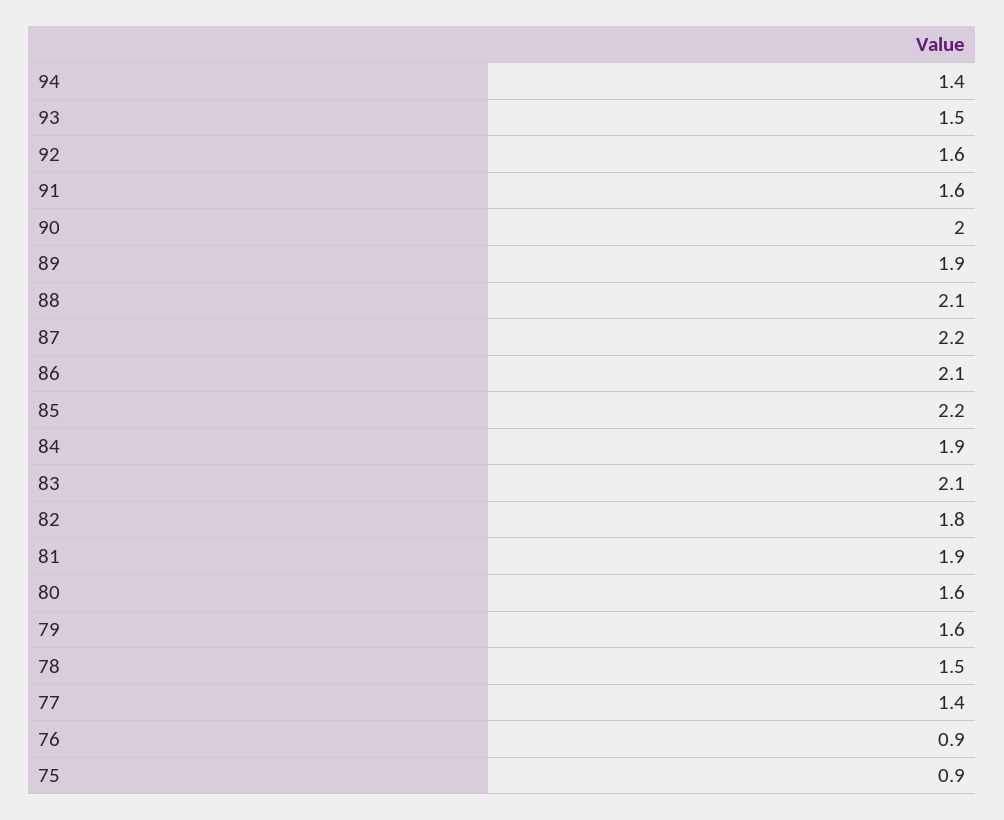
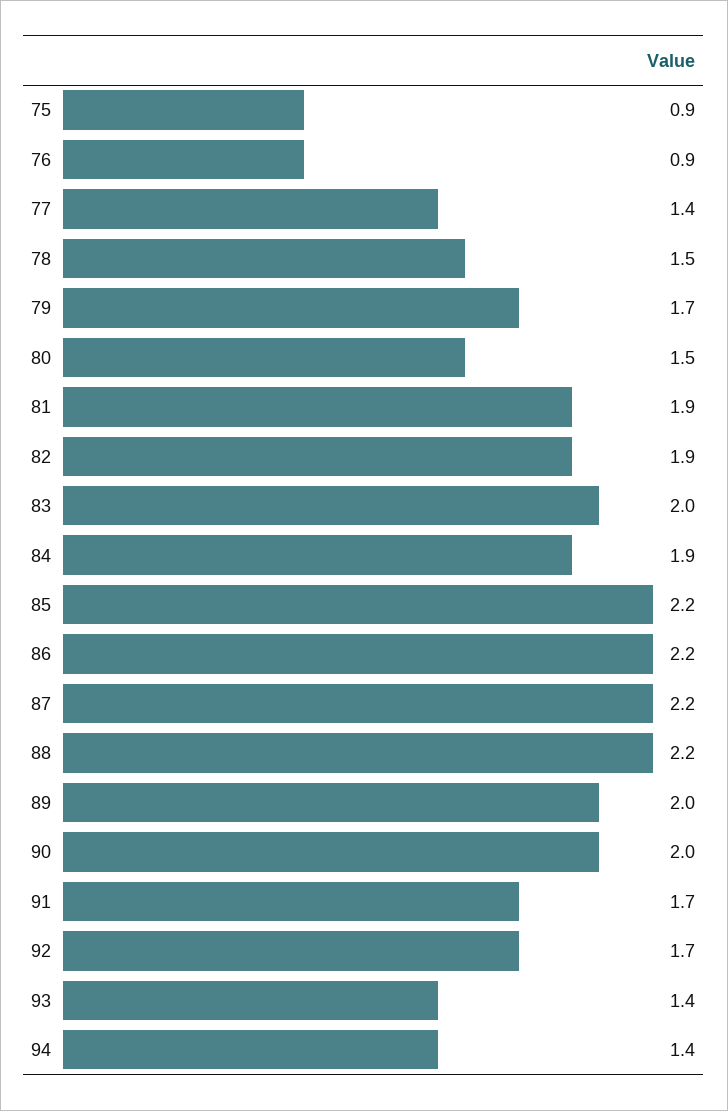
93: 1.5 -> 1.4
92: 1.6 -> 1.7
91: 1.6 -> 1.7
89: 1.9 -> 2
88: 2.1 -> 2.2
86: 2.1 -> 2.2
83: 2.1 -> 2
82: 1.8 -> 1.9
80: 1.6 -> 1.5
79: 1.6 -> 1.7

